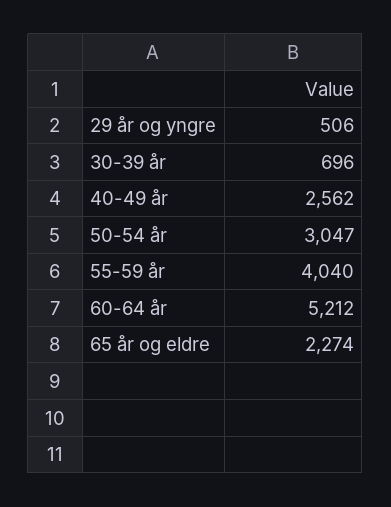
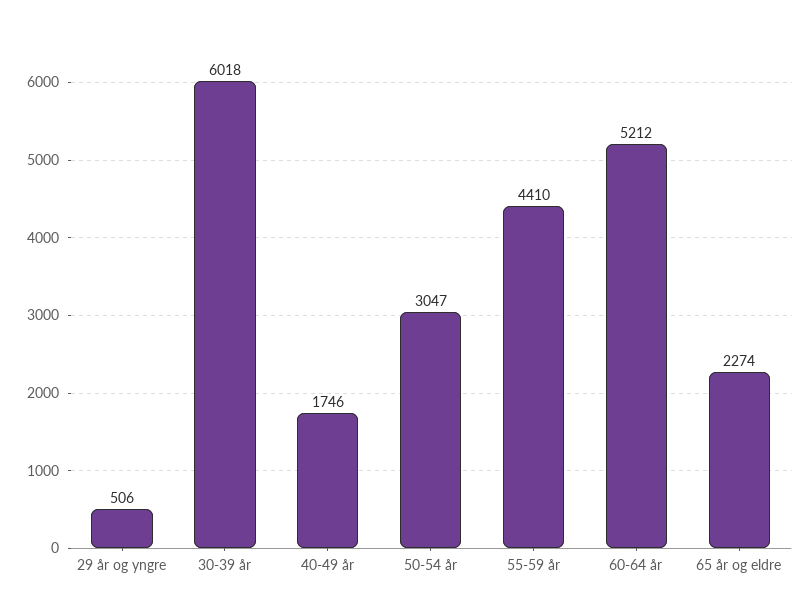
30-39 år: 696 -> 6018
40-49 år: 2562 -> 1746
55-59 år: 4040 -> 4410

